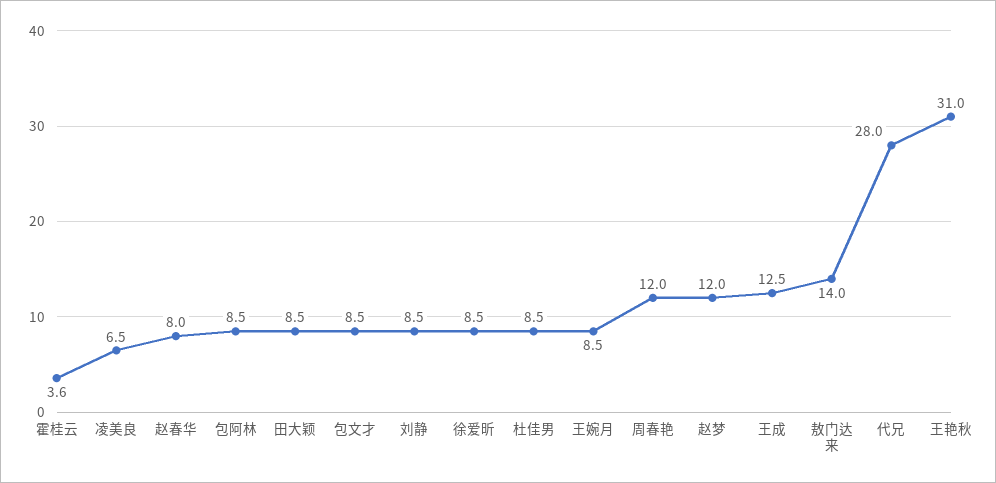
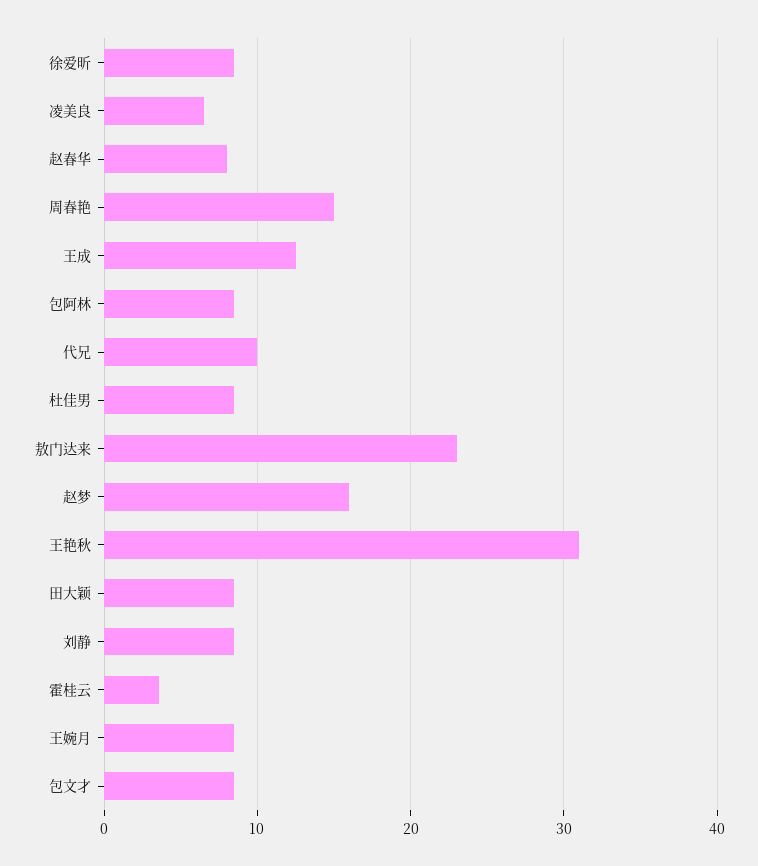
周春艳: 12 -> 15
赵梦: 12 -> 16
敖门达来: 14 -> 23
代兄: 28 -> 10

